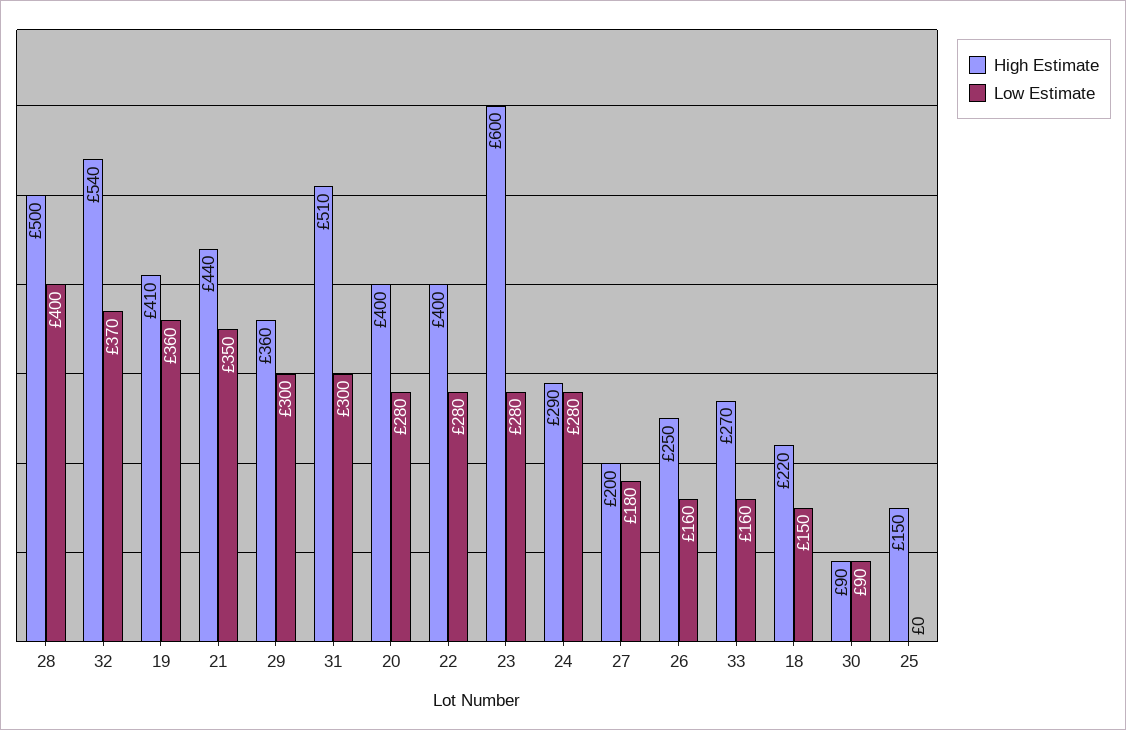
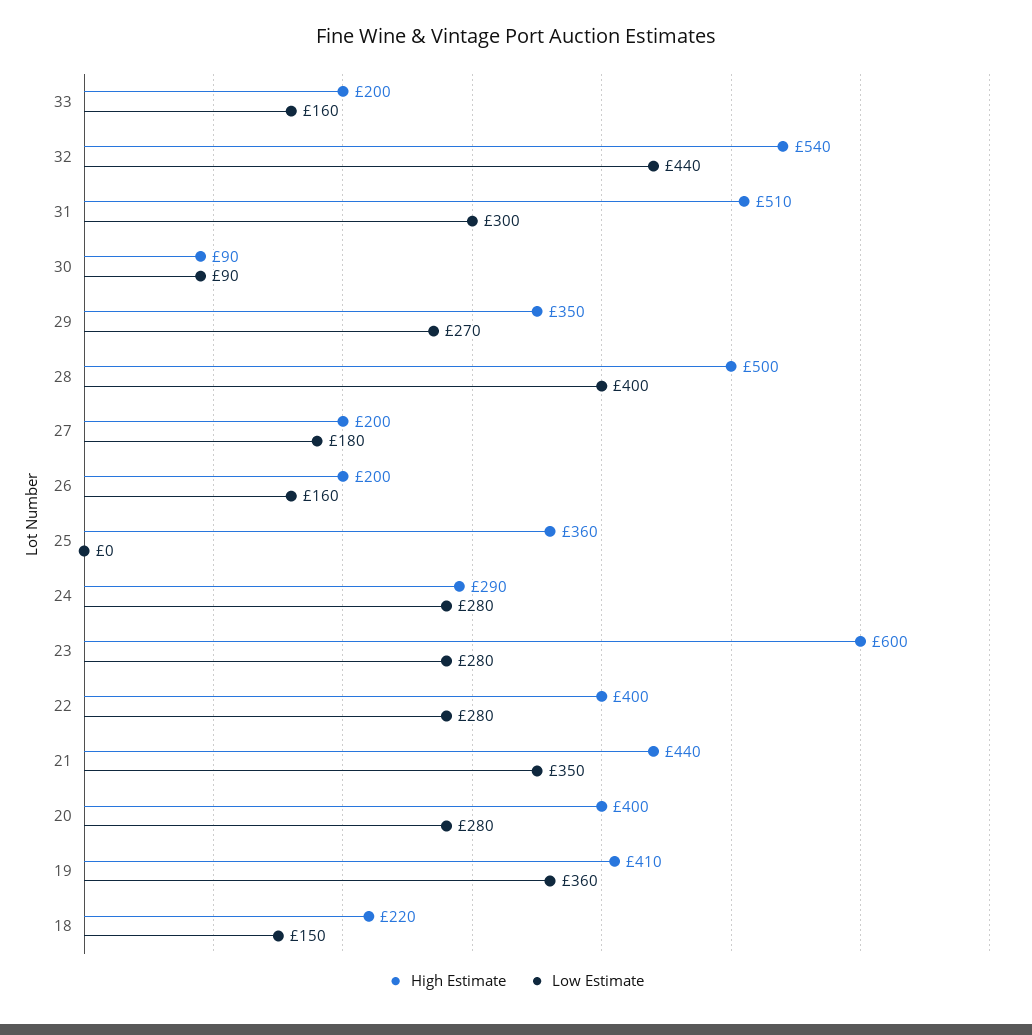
Low Estimate, 32: 370 -> 440
High Estimate, 29: 360 -> 350
Low Estimate, 29: 300 -> 270
High Estimate, 26: 250 -> 200
High Estimate, 33: 270 -> 200
High Estimate, 25: 150 -> 360

